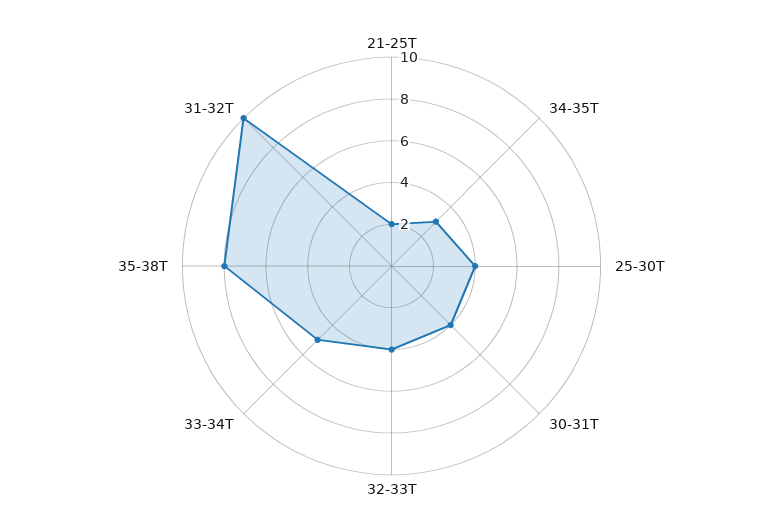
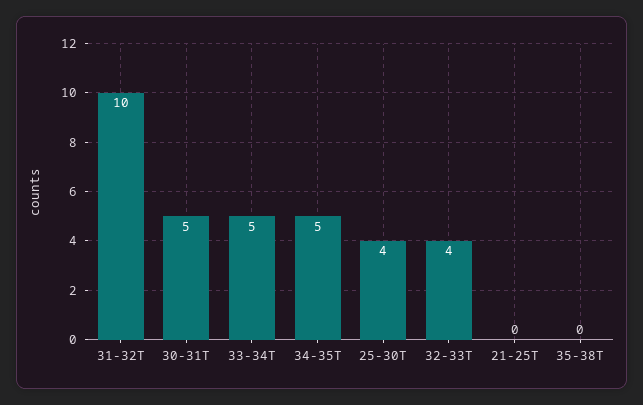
21-25T: 2 -> 0
34-35T: 3 -> 5
30-31T: 4 -> 5
35-38T: 8 -> 0

